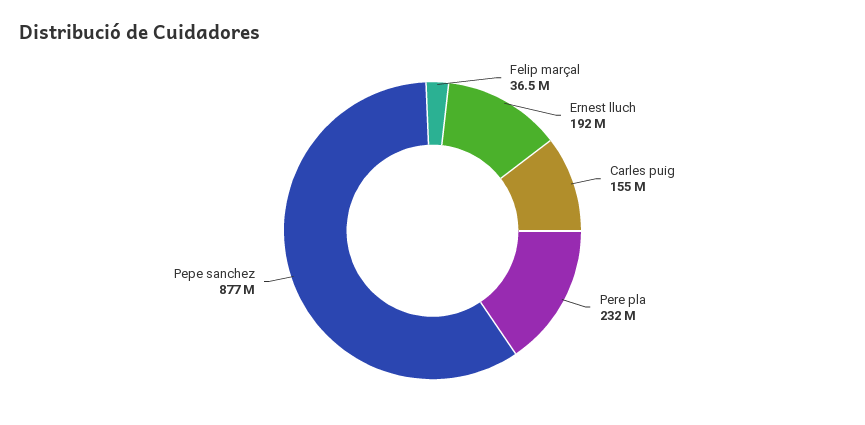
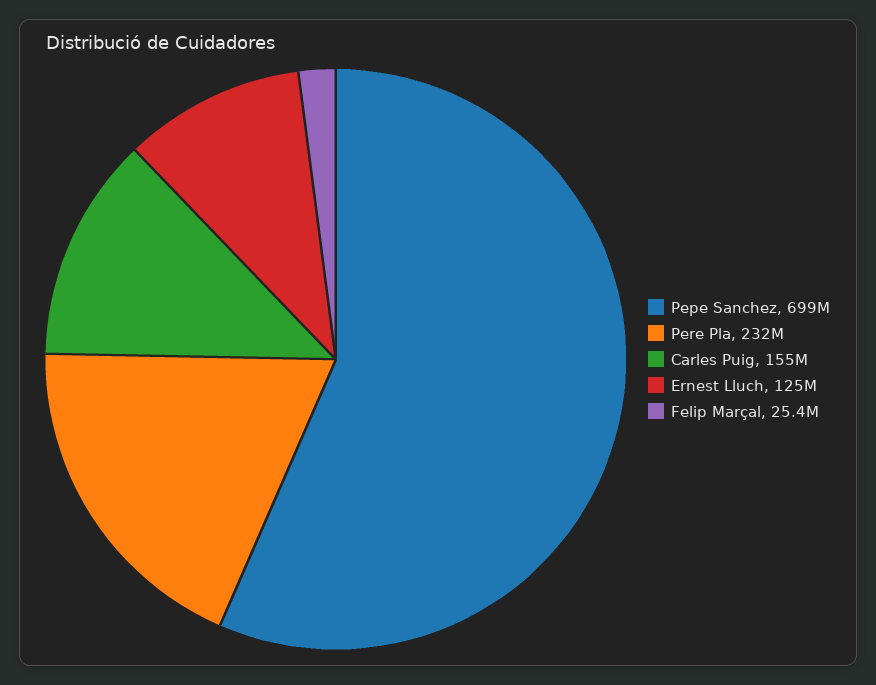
Felip marçal: 36500000 -> 25400000
Ernest lluch: 192000000 -> 125000000
Pepe sanchez: 877000000 -> 699000000

